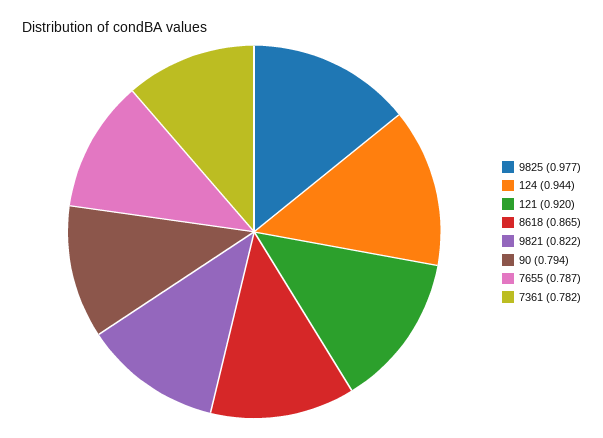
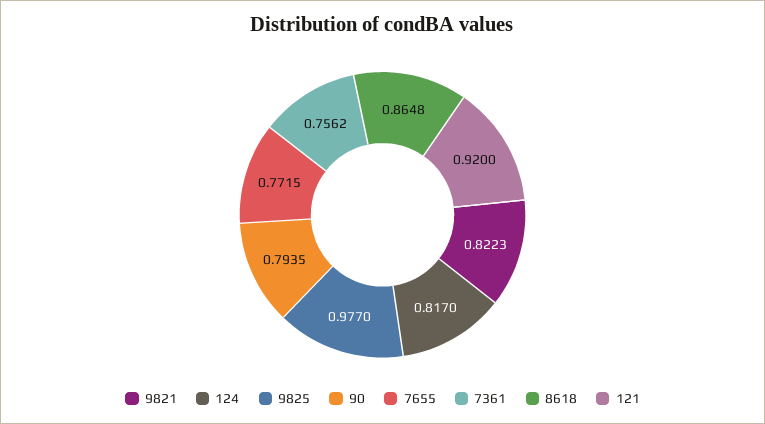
124: 0.944 -> 0.817
7655: 0.787 -> 0.7715
7361: 0.782 -> 0.7562

